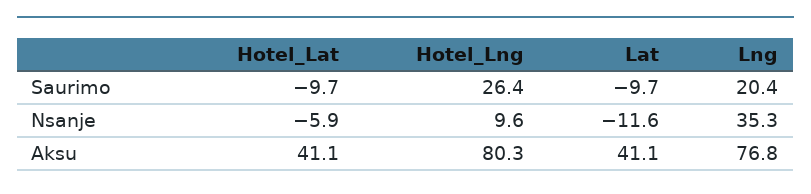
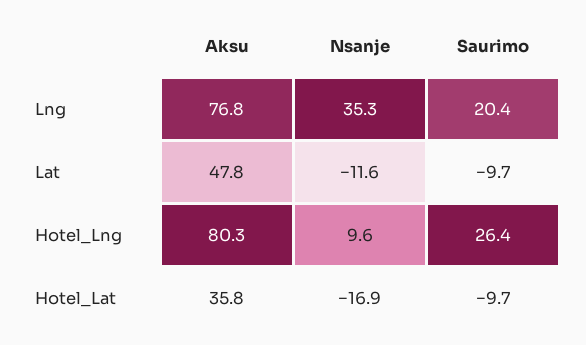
Hotel_Lat, Nsanje: -5.9 -> -16.9
Hotel_Lat, Aksu: 41.1 -> 35.8
Lat, Aksu: 41.1 -> 47.8

